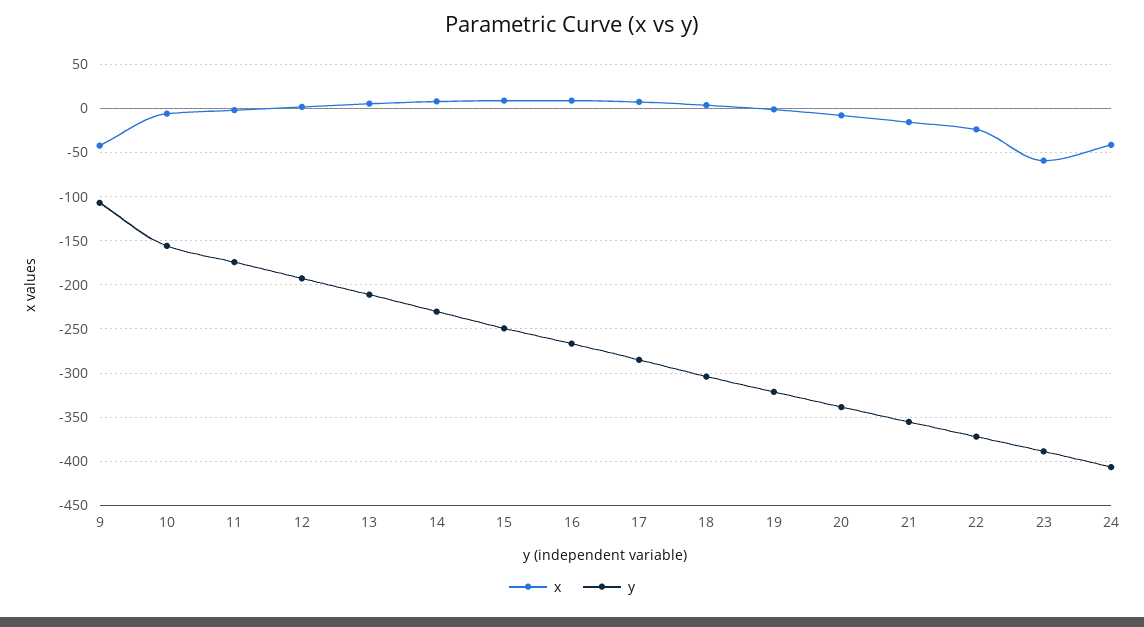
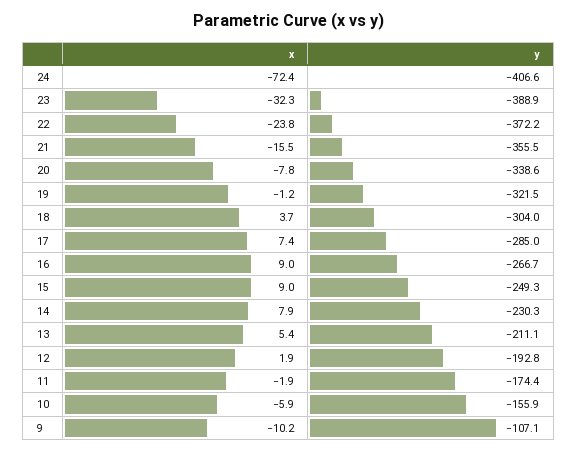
x, 9: -40 -> -10.2
x, 23: -60 -> -32.3
x, 24: -40 -> -72.4

